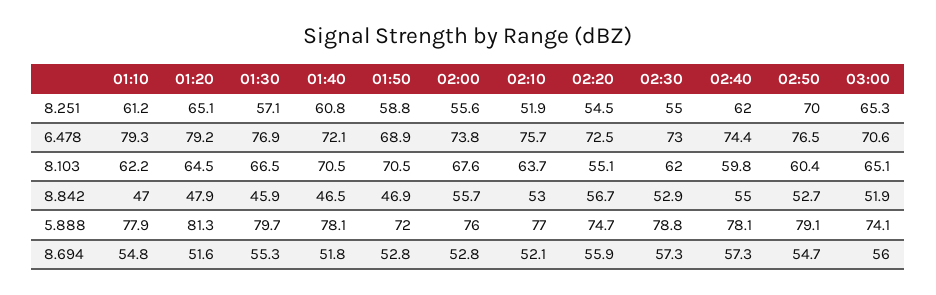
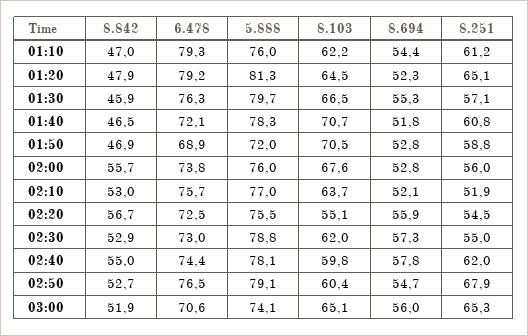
02:00, 8.251: 55.6 -> 56
02:50, 8.251: 70 -> 67.9
01:30, 6.478: 76.9 -> 76.3
01:40, 8.103: 70.5 -> 70.7
01:10, 5.888: 77.9 -> 76
01:40, 5.888: 78.1 -> 78.3
02:20, 5.888: 74.7 -> 75.5
01:10, 8.694: 54.8 -> 54.4
01:20, 8.694: 51.6 -> 52.3
02:40, 8.694: 57.3 -> 57.8

